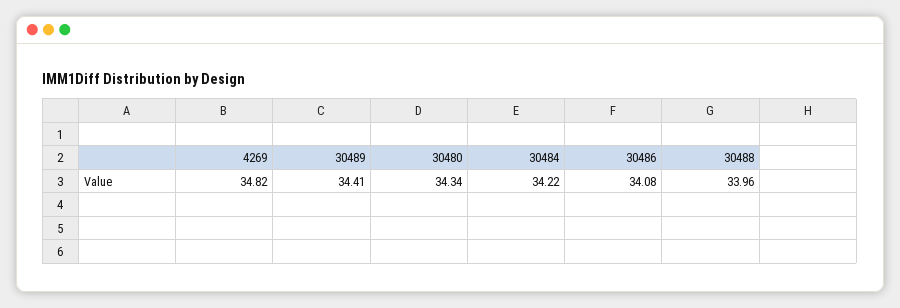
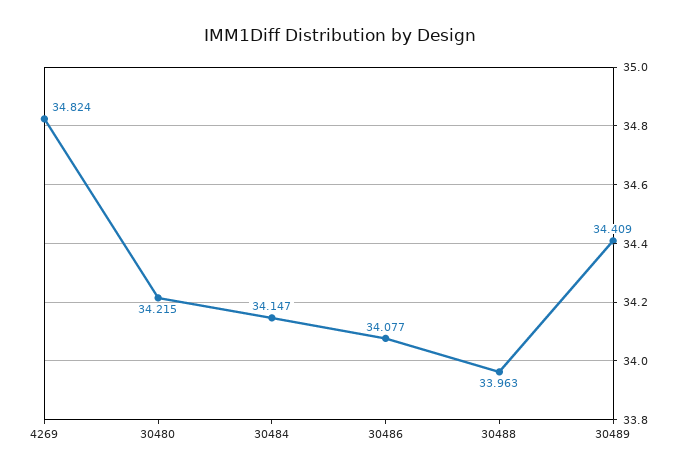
30480: 34.34 -> 34.215
30484: 34.22 -> 34.147

